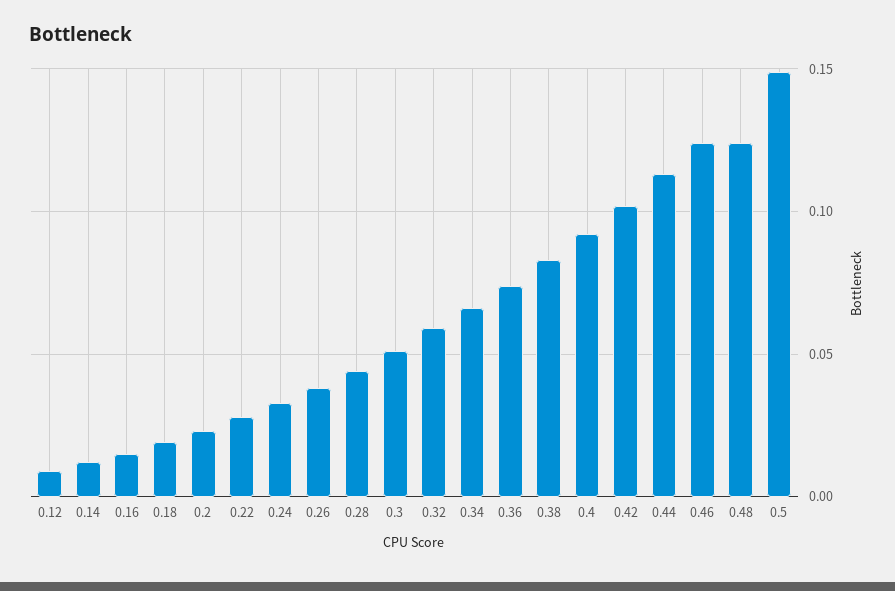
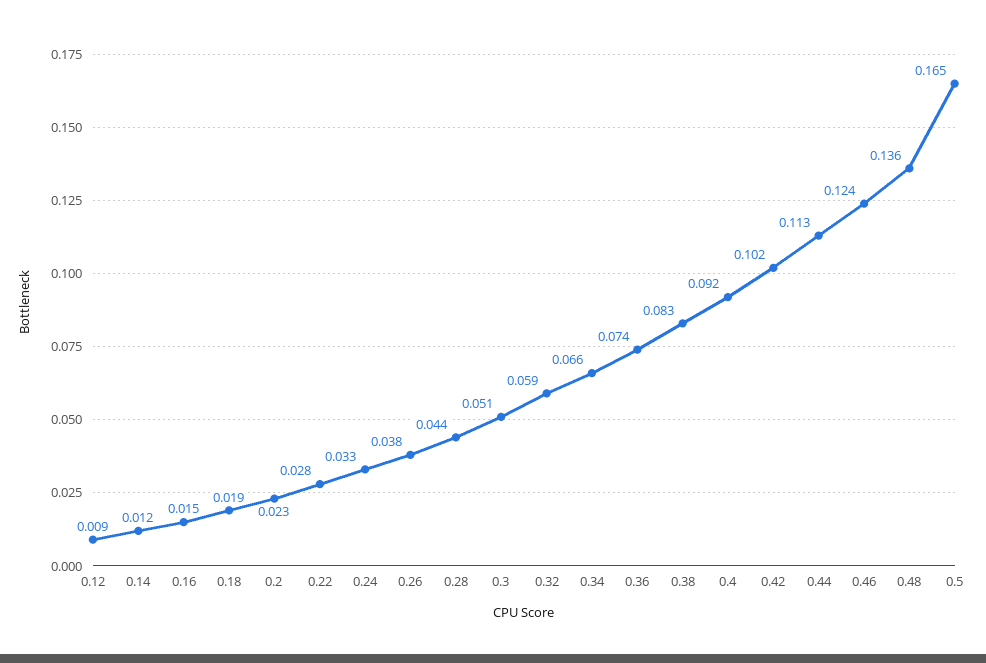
0.48: 0.125 -> 0.136
0.5: 0.15 -> 0.165

